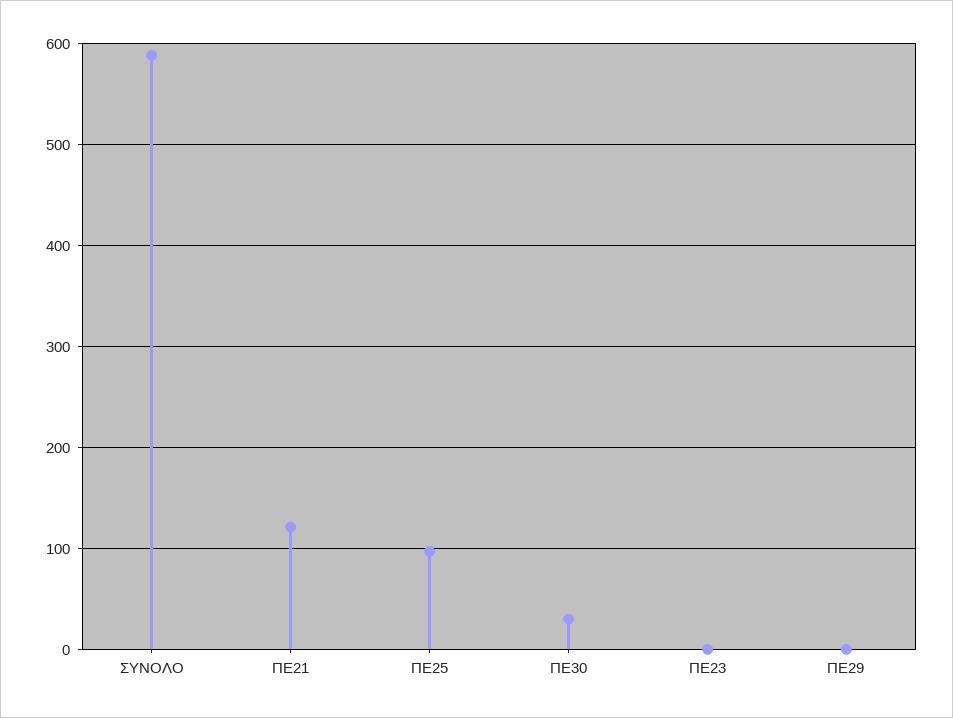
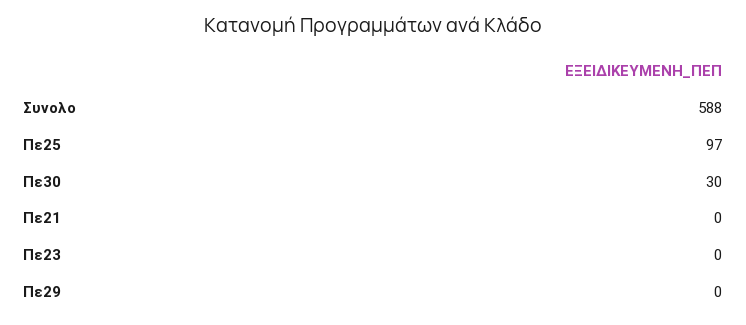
ΠΕ21: 120 -> 0

